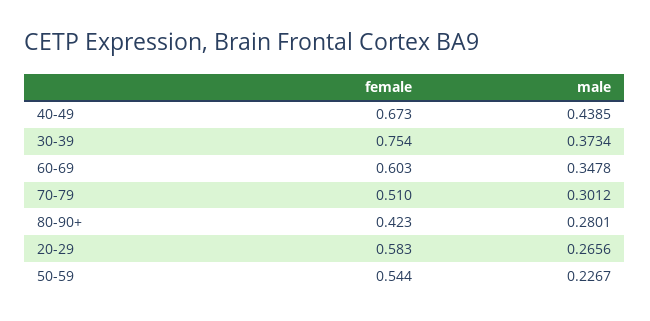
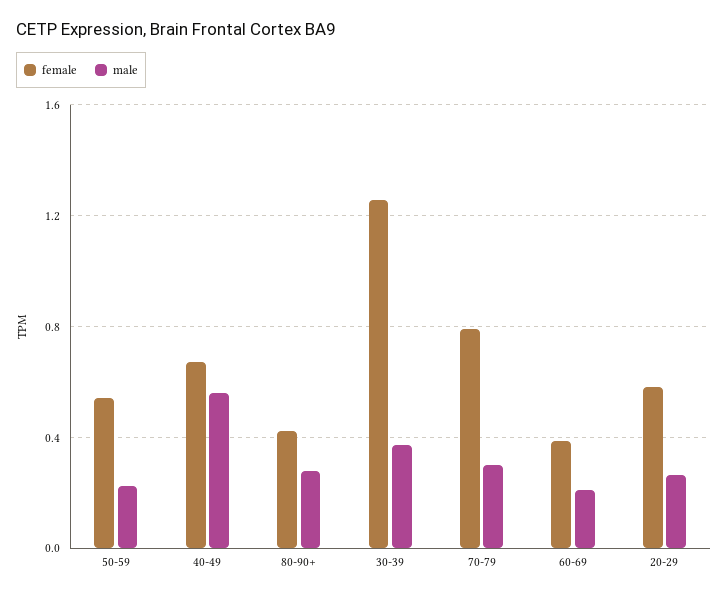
male, 40-49: 0.4385 -> 0.55
female, 30-39: 0.754 -> 1.25
female, 60-69: 0.603 -> 0.4
male, 60-69: 0.3478 -> 0.2
female, 70-79: 0.51 -> 0.8

